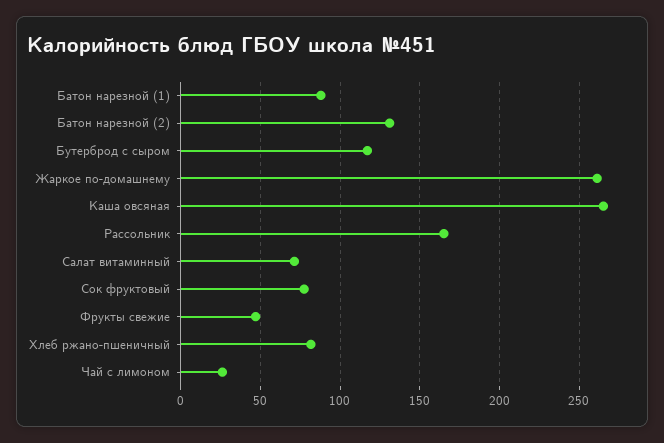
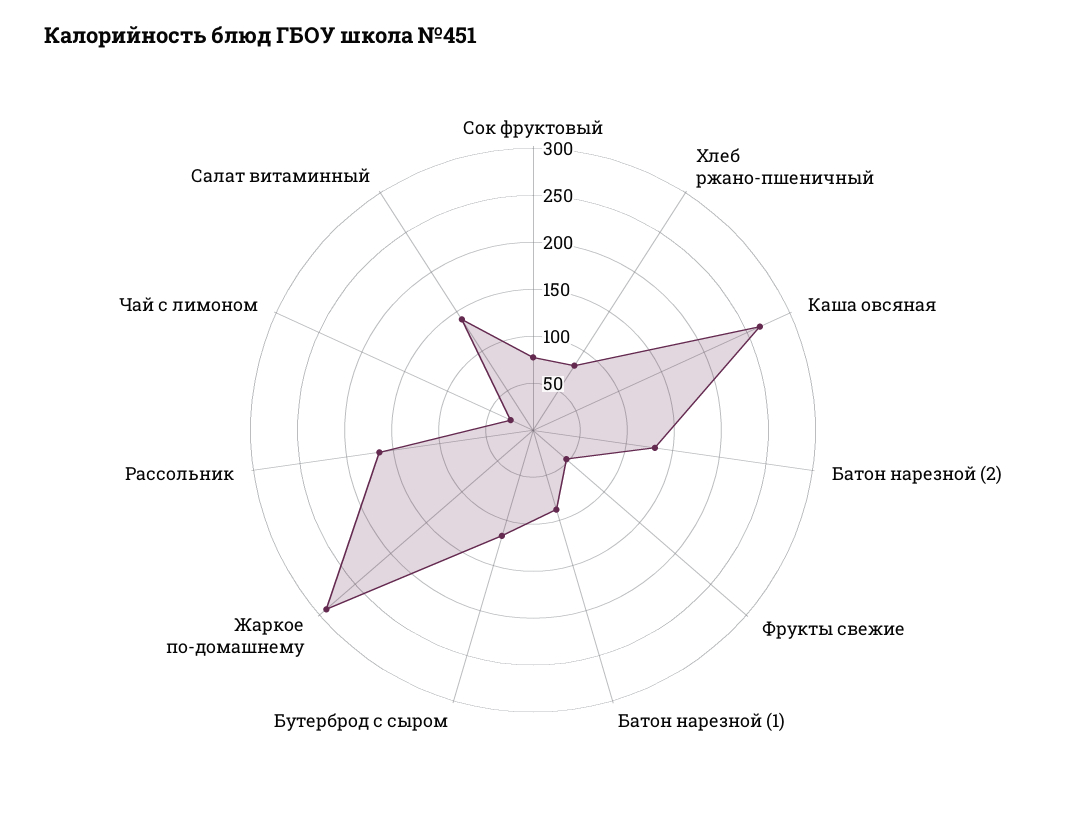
Жаркое по-домашнему: 260 -> 290
Салат витаминный: 70 -> 140

